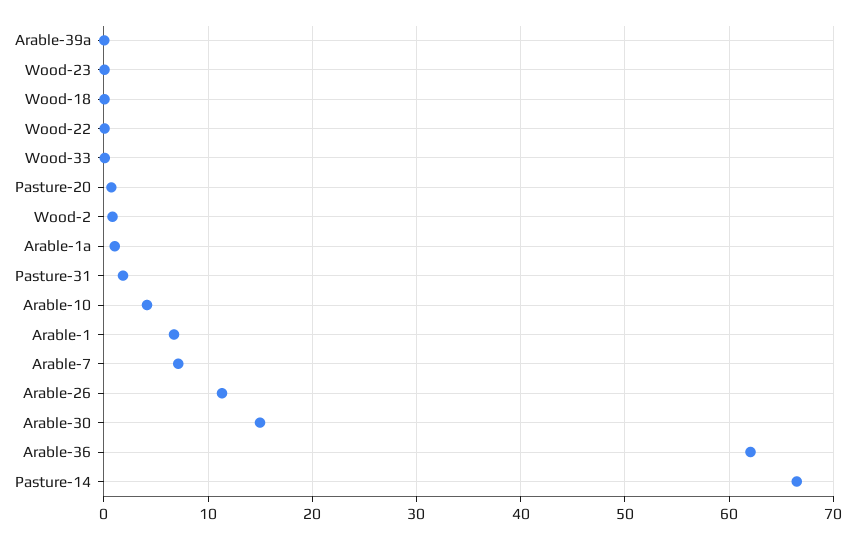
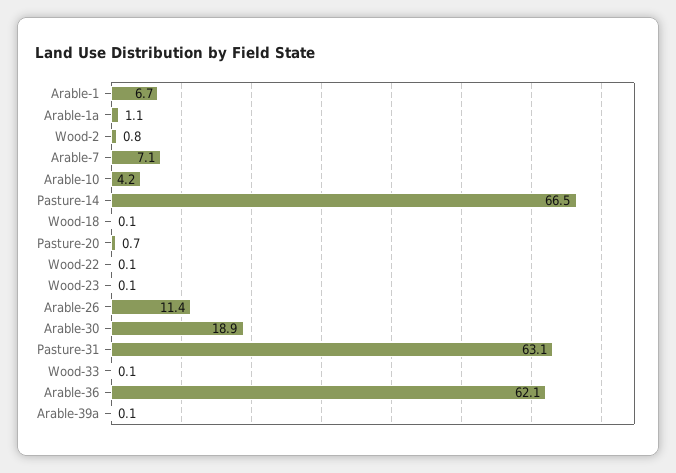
Pasture-31: 2 -> 63.1
Arable-30: 15 -> 18.9

